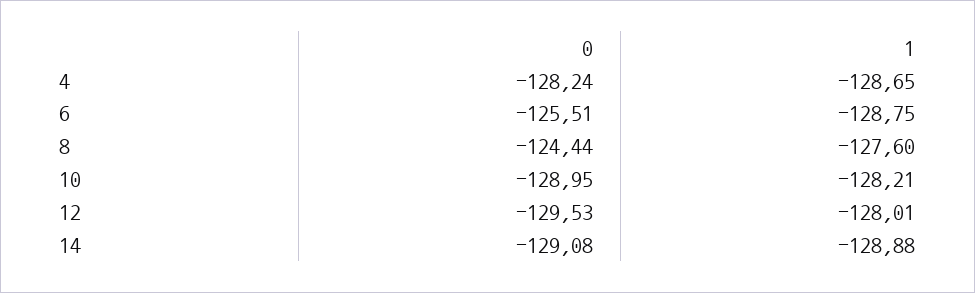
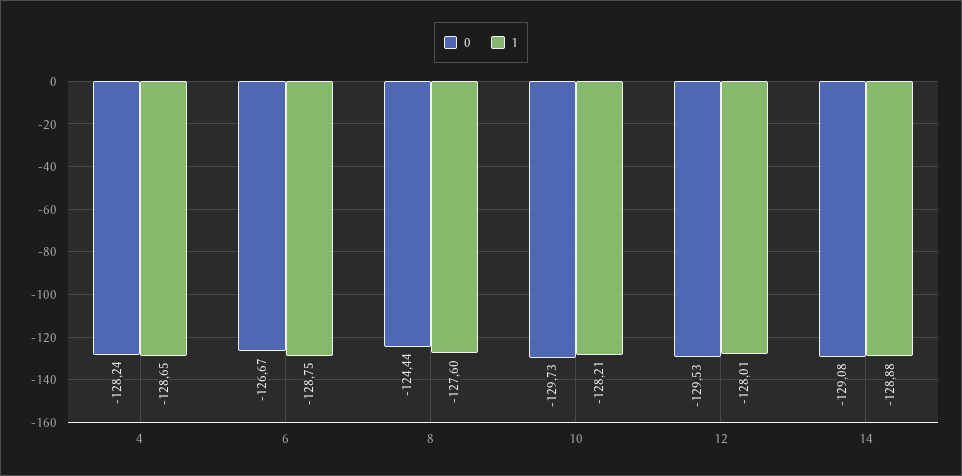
0, 6: -125.51 -> -126.67
0, 10: -128.95 -> -129.73

